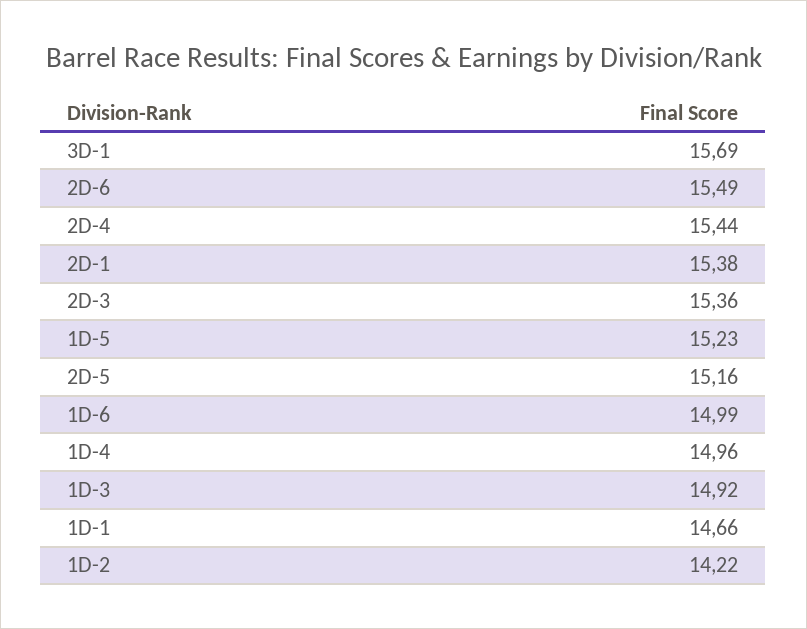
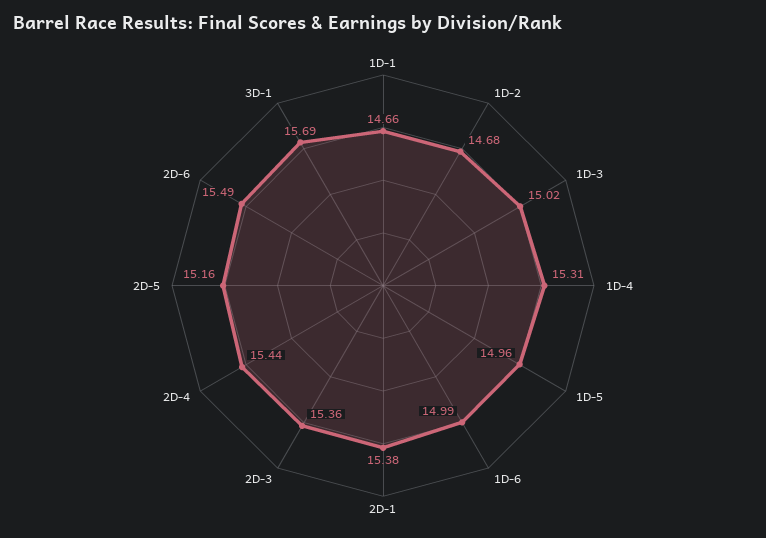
1D-5: 15.23 -> 14.96
1D-4: 14.96 -> 15.31
1D-3: 14.92 -> 15.02
1D-2: 14.22 -> 14.68

